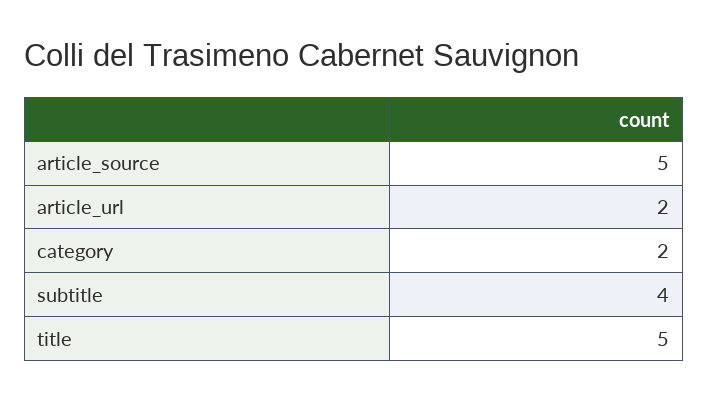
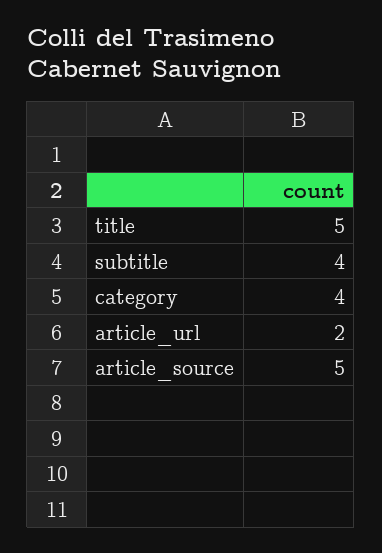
category: 2 -> 4

